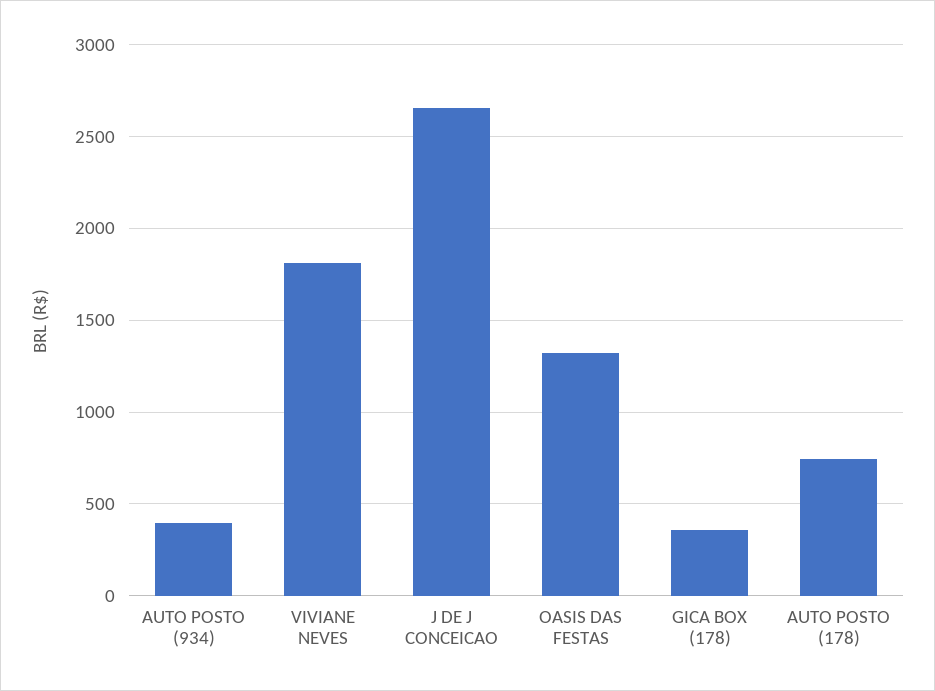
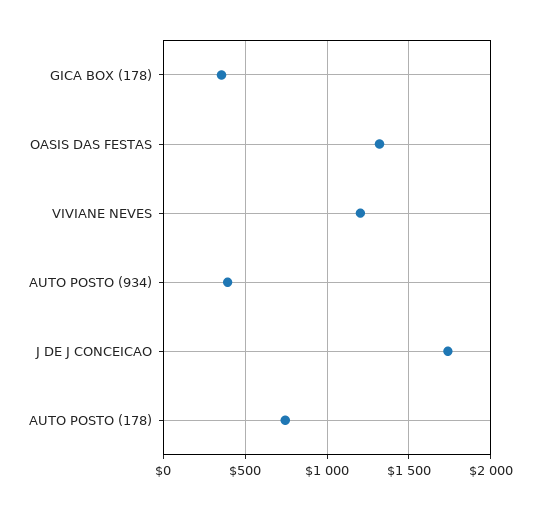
VIVIANE NEVES: 1800 -> 1200
J DE J CONCEICAO: 2650 -> 1750

